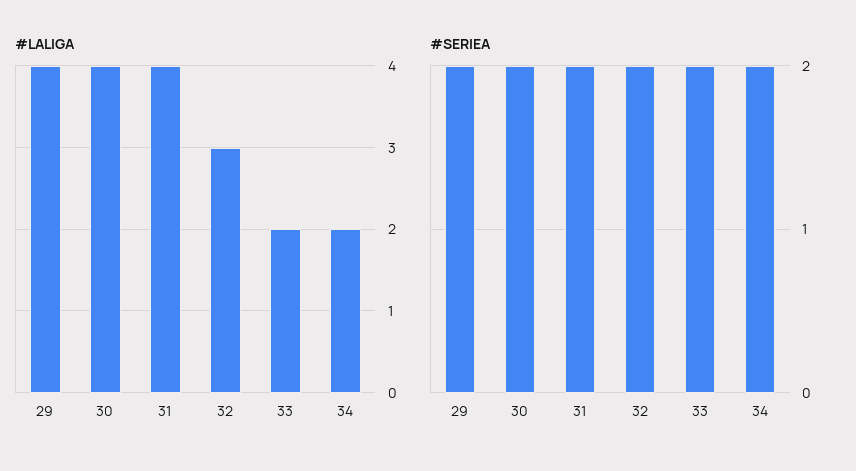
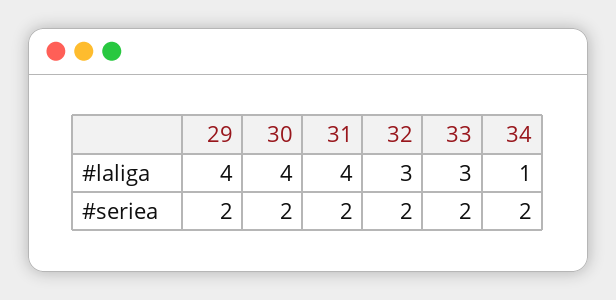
#LALIGA, 33: 2 -> 3
#LALIGA, 34: 2 -> 1

